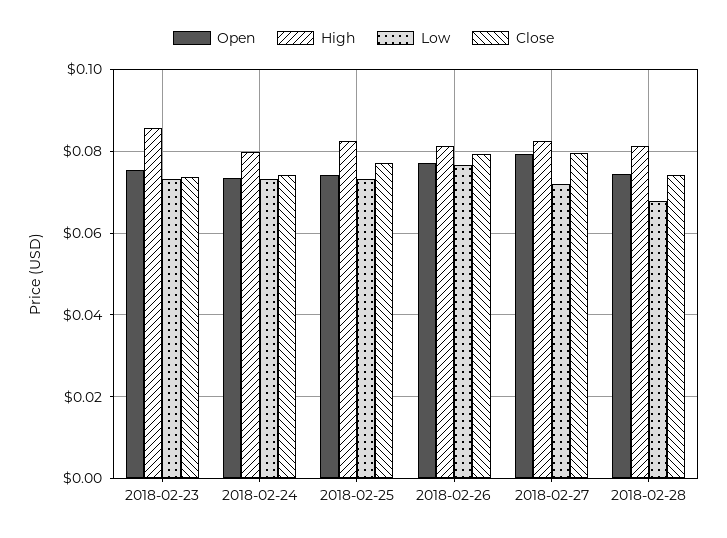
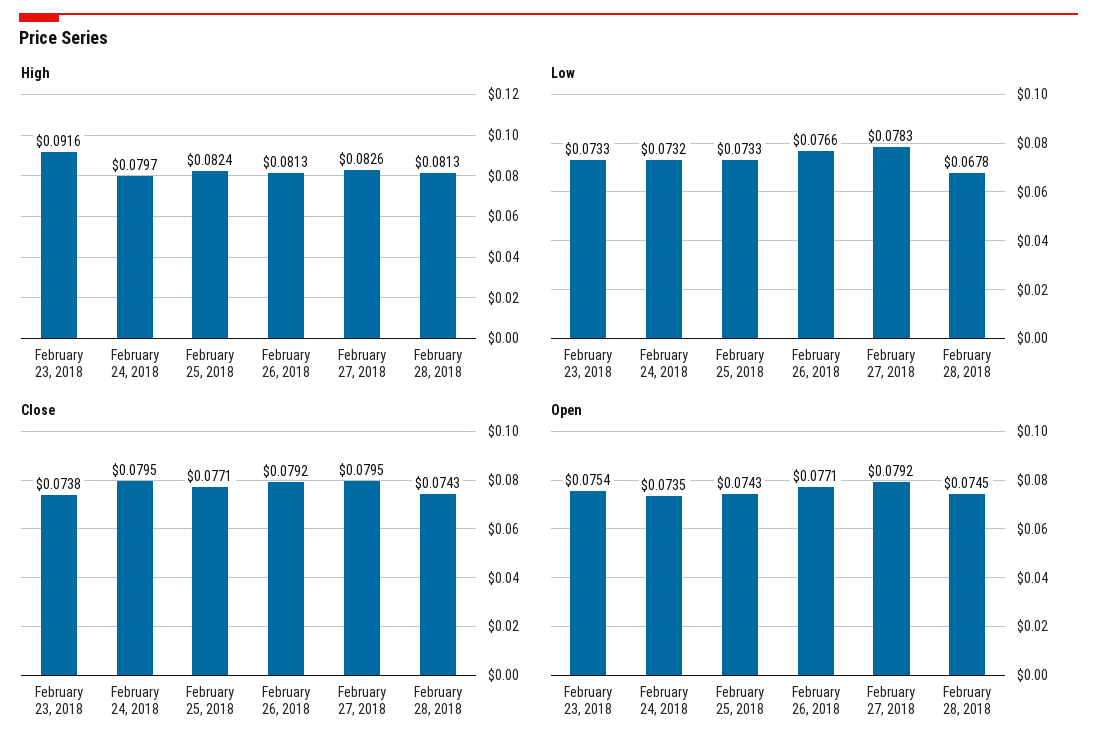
High, 2018-02-23: 0.086 -> 0.0916
Close, 2018-02-24: 0.074 -> 0.0795
Low, 2018-02-27: 0.072 -> 0.0783

